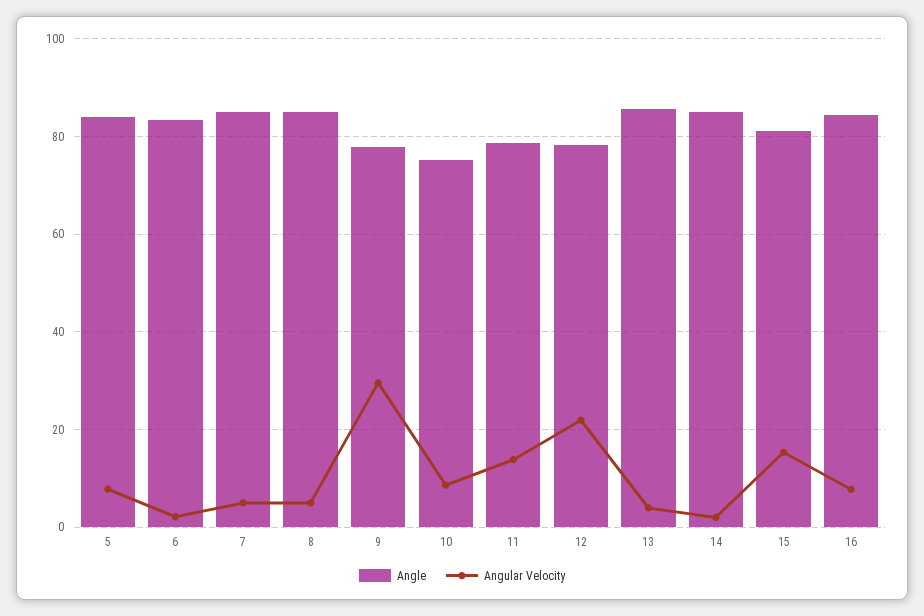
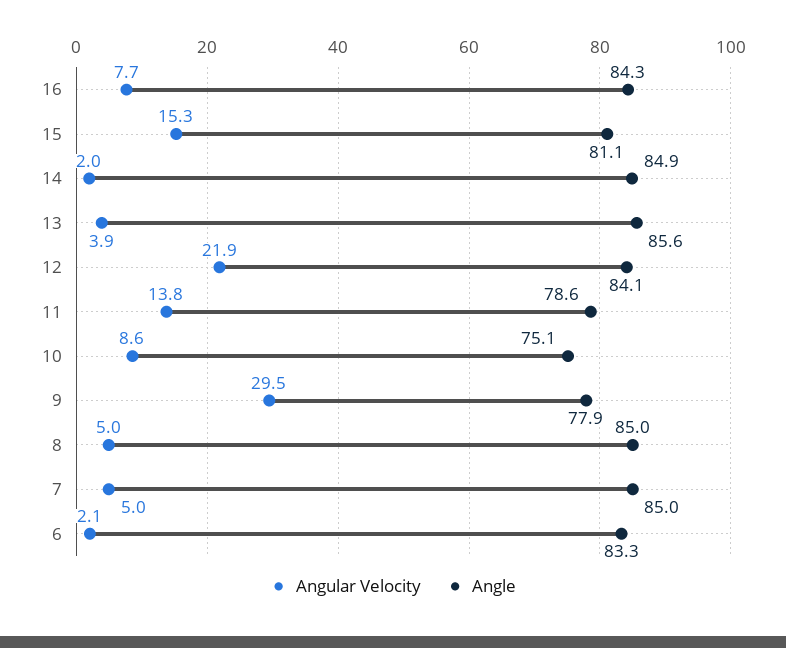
Angle, 5: 84 -> none
Angular Velocity, 5: 8 -> none
Angle, 12: 78 -> 84.1

